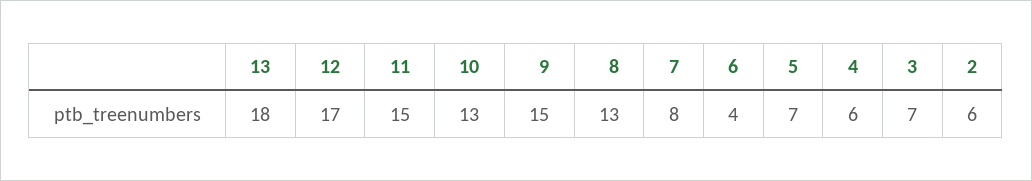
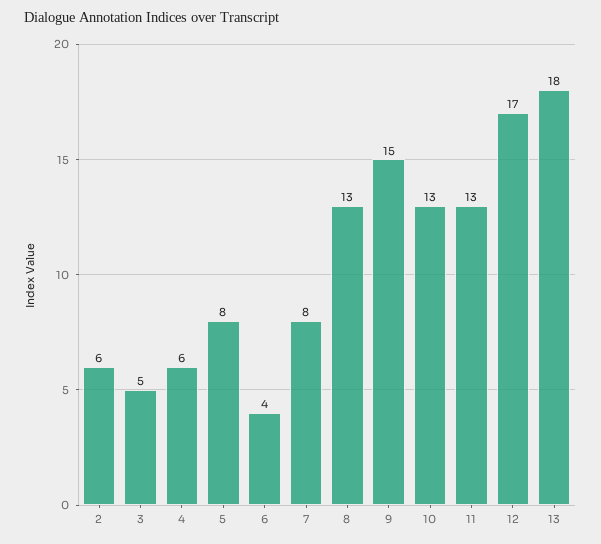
11: 15 -> 13
5: 7 -> 8
3: 7 -> 5

